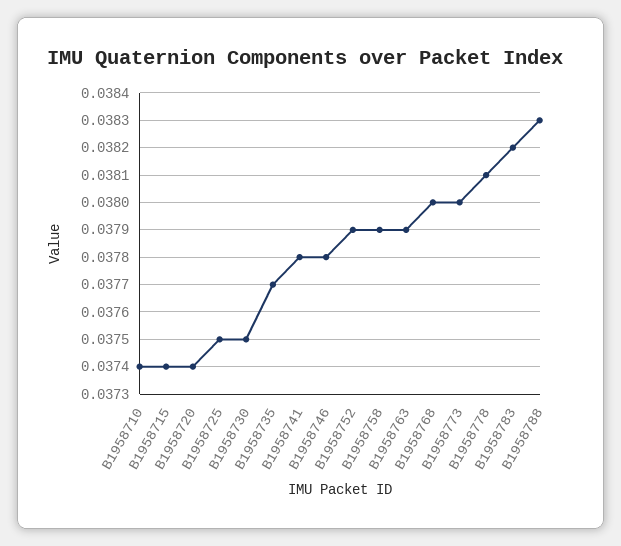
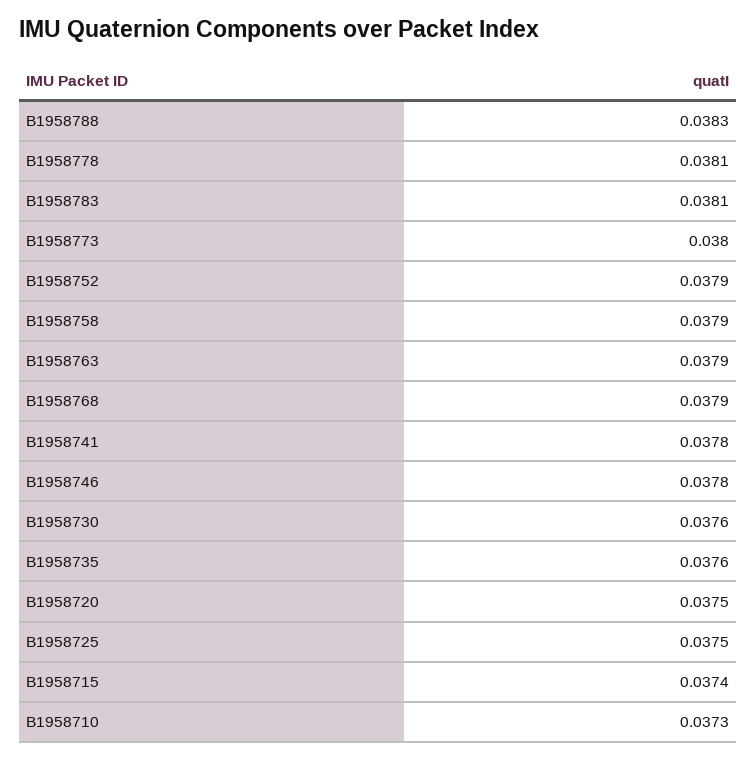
B1958710: 0.0374 -> 0.0373
B1958720: 0.0374 -> 0.0375
B1958730: 0.0375 -> 0.0376
B1958735: 0.0377 -> 0.0376
B1958768: 0.038 -> 0.0379
B1958783: 0.0382 -> 0.0381

